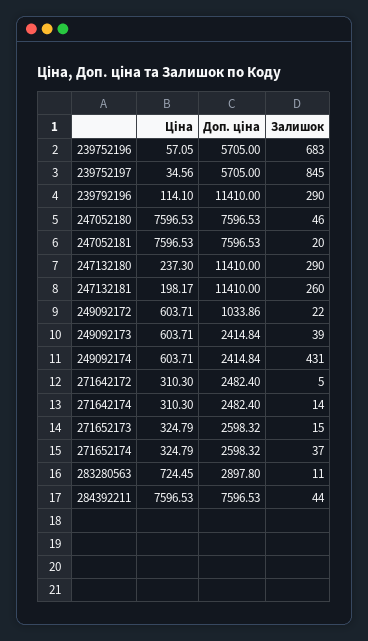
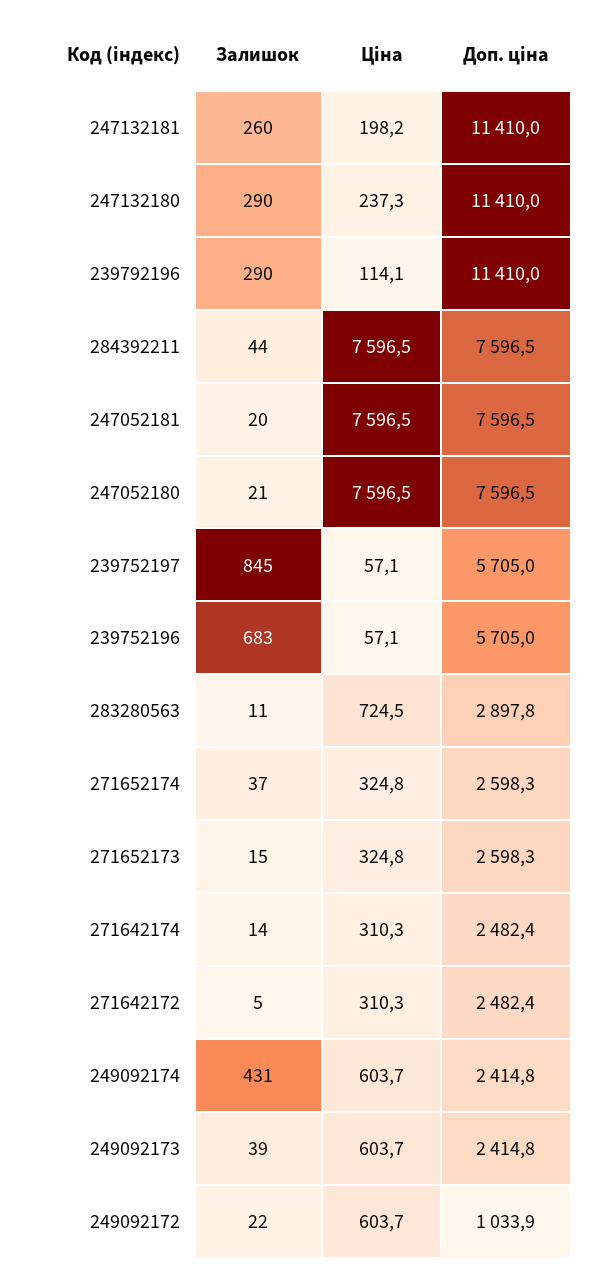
Ціна, 239752197: 34.56 -> 57.1
Залишок, 247052180: 46 -> 21

